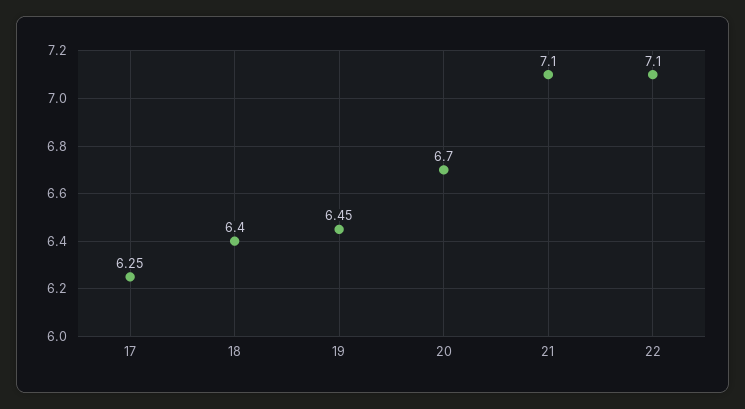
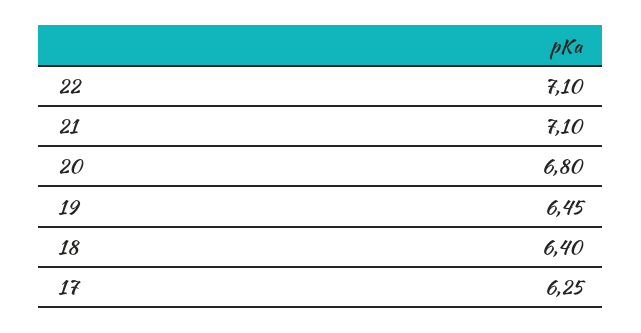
20: 6.7 -> 6.8

